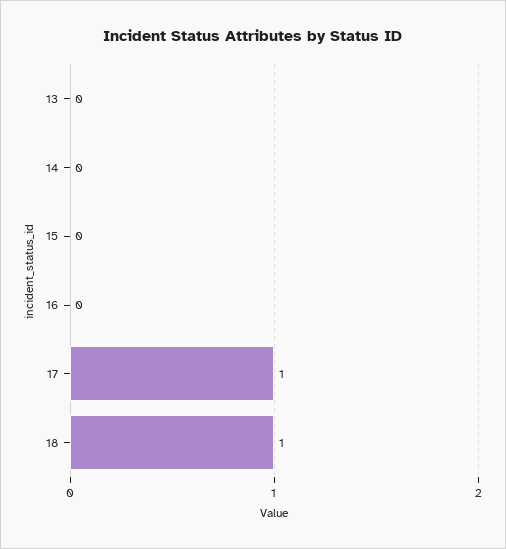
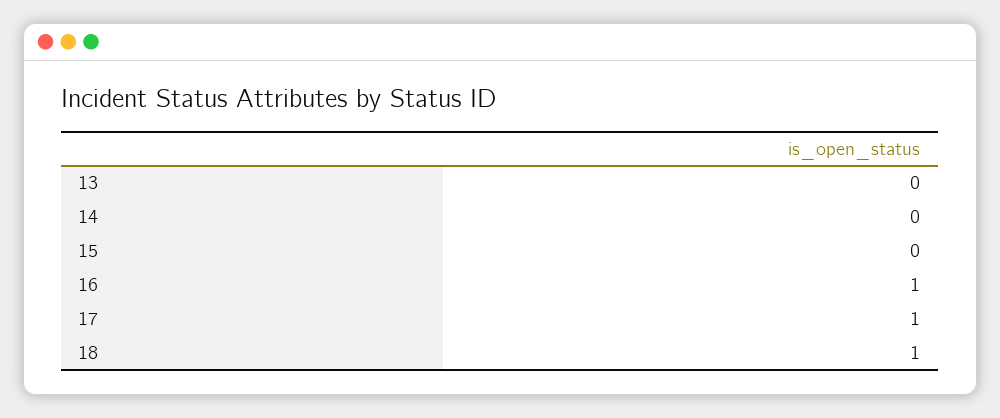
16: 0 -> 1

